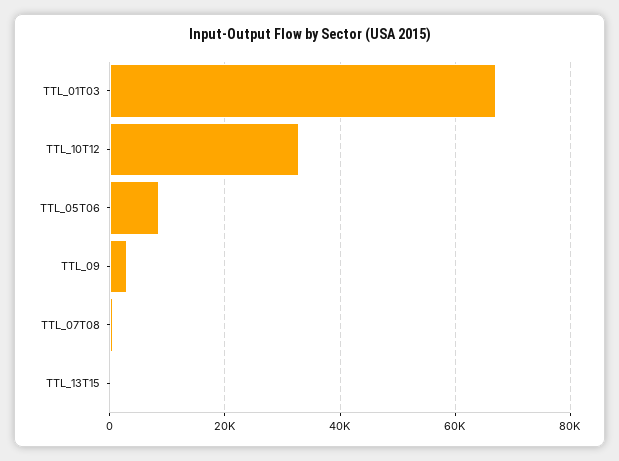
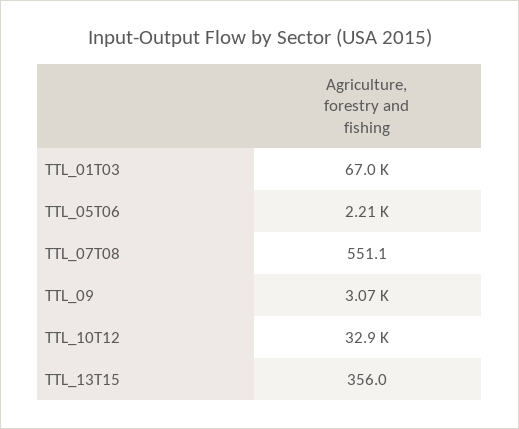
TTL_05T06: 8000 -> 2210

